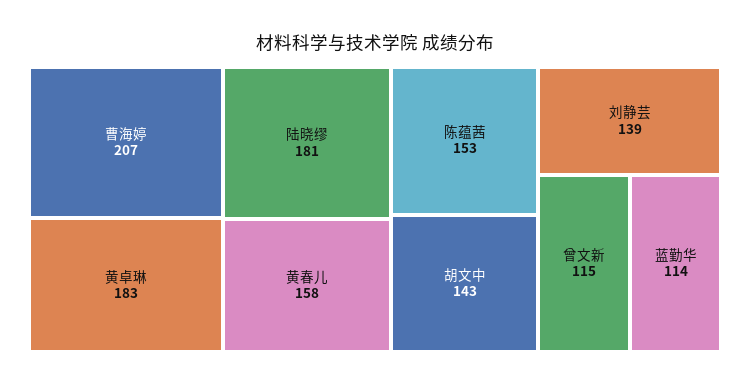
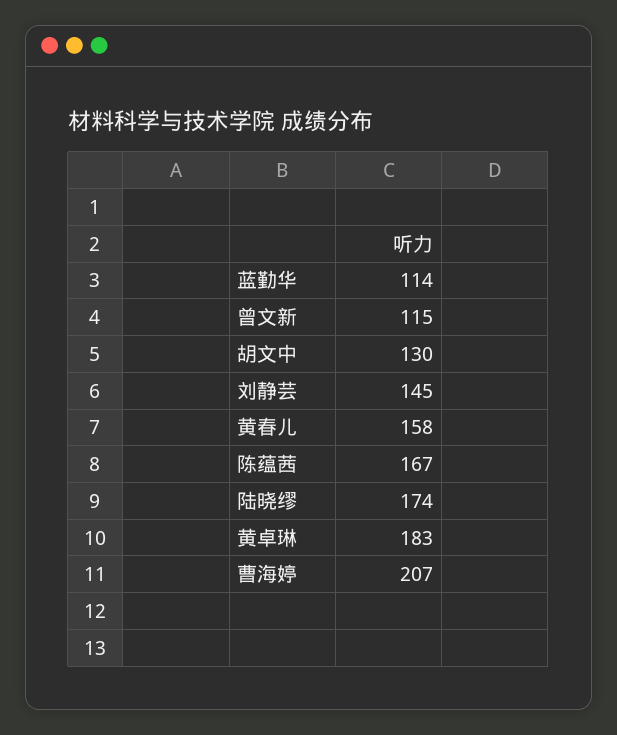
陆晓缪: 181 -> 174
陈蕴茜: 153 -> 167
胡文中: 143 -> 130
刘静芸: 139 -> 145

